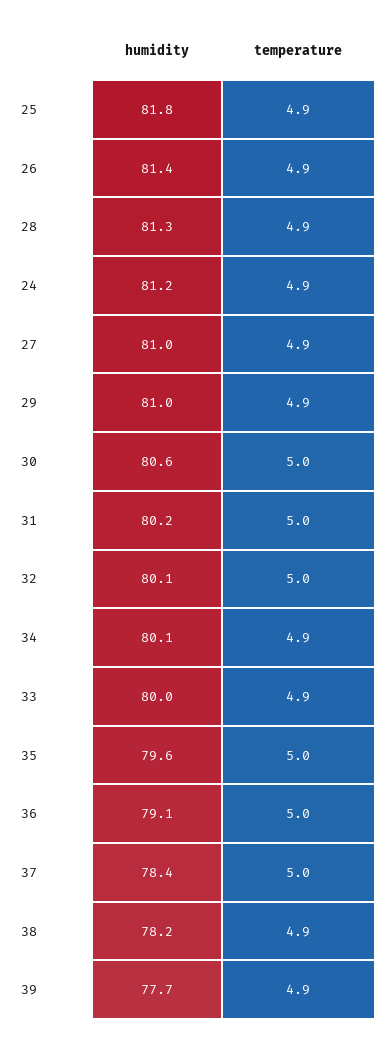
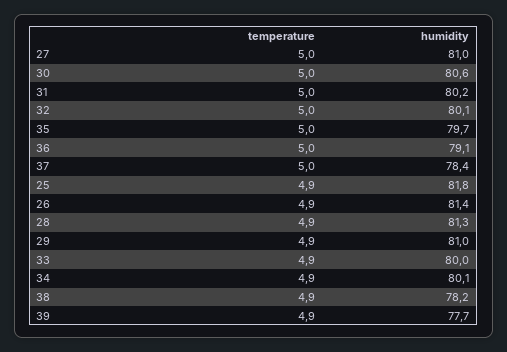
humidity, 24: 81.2 -> none
temperature, 24: 4.9 -> none
temperature, 27: 4.9 -> 5
humidity, 35: 79.6 -> 79.7

